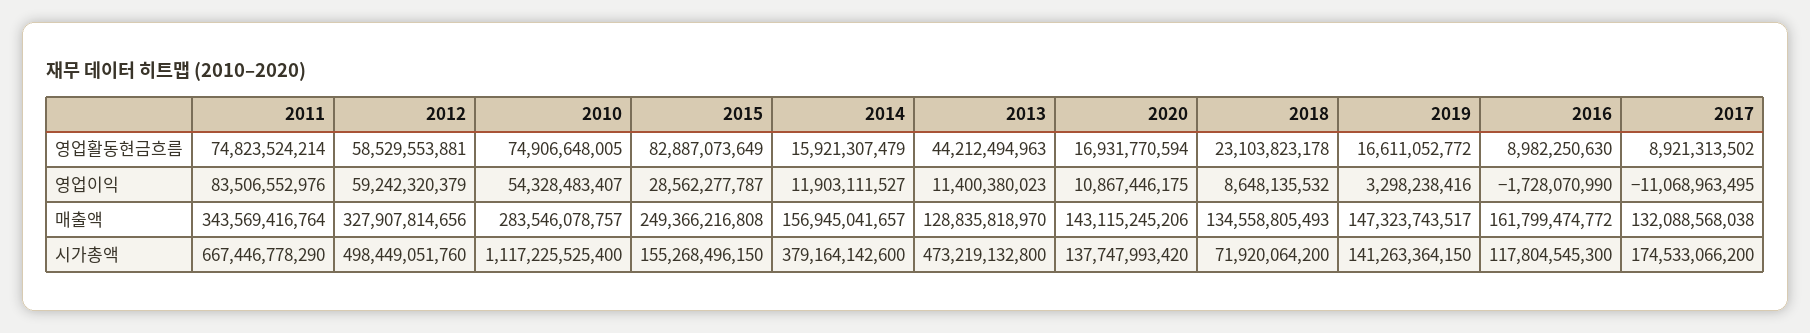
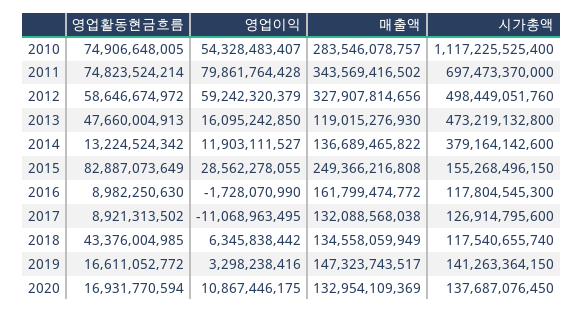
2012, 영업활동현금흐름: 58529553881 -> 58646674972
2014, 영업활동현금흐름: 15921307479 -> 13224524342
2013, 영업활동현금흐름: 44212494963 -> 47660004913
2018, 영업활동현금흐름: 23103823178 -> 43376004985
2011, 영업이익: 83506552976 -> 79861764428
2015, 영업이익: 28562277787 -> 28562278055
2013, 영업이익: 11400380023 -> 16095242850
2018, 영업이익: 8648135532 -> 6345838442
2011, 매출액: 343569416764 -> 343569416502
2014, 매출액: 156945041657 -> 136689465822
2013, 매출액: 128835818970 -> 119015276930
2020, 매출액: 143115245206 -> 132954109369
2018, 매출액: 134558805493 -> 134558059949
2011, 시가총액: 667446778290 -> 697473370000
2020, 시가총액: 137747993420 -> 137687076450
2018, 시가총액: 71920064200 -> 117540655740
2017, 시가총액: 174533066200 -> 126914795600

